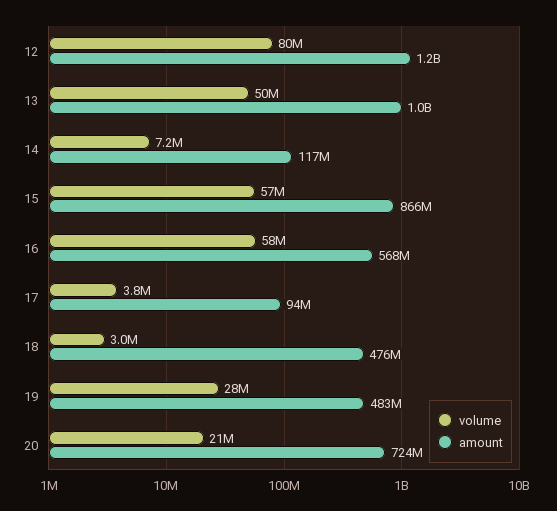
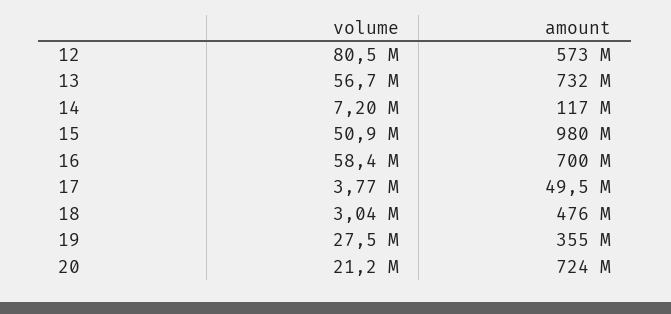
amount, 12: 1200000000 -> 573000000
volume, 13: 50000000 -> 56700000
amount, 13: 1000000000 -> 732000000
volume, 15: 57000000 -> 50900000
amount, 15: 866000000 -> 980000000
amount, 16: 568000000 -> 700000000
amount, 17: 94000000 -> 49500000
amount, 19: 483000000 -> 355000000

